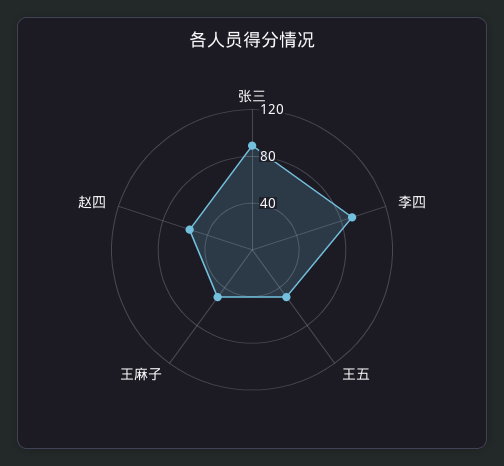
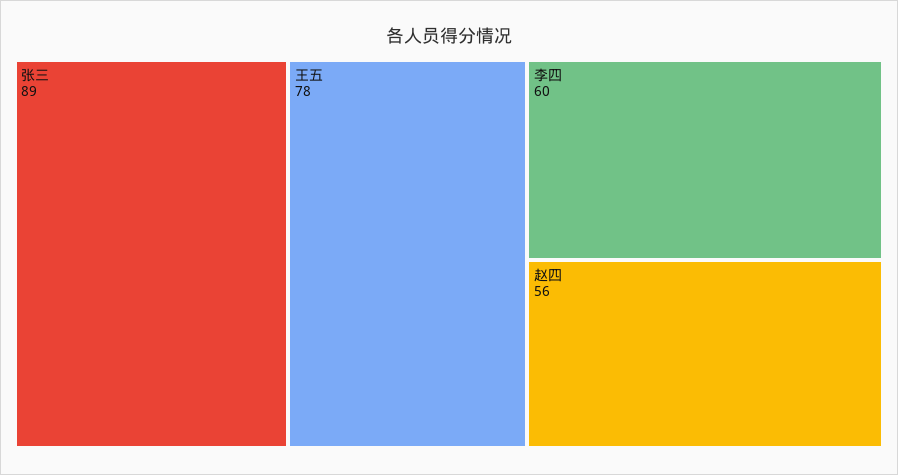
李四: 90 -> 60
王五: 50 -> 78
王麻子: 50 -> none

